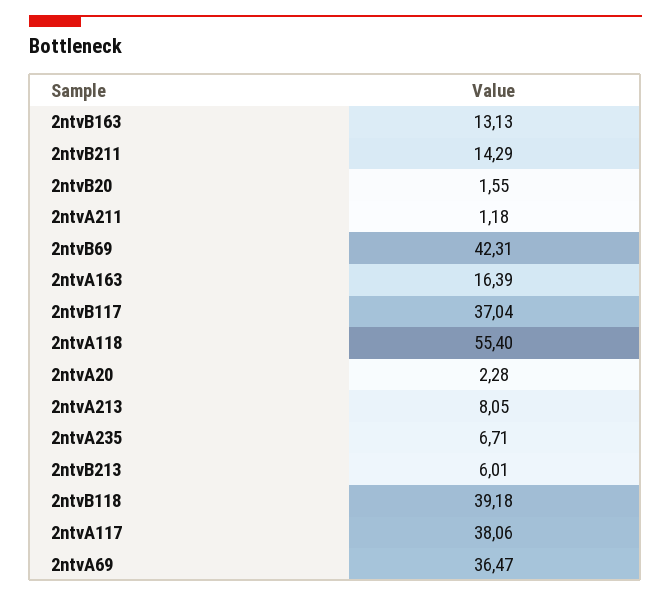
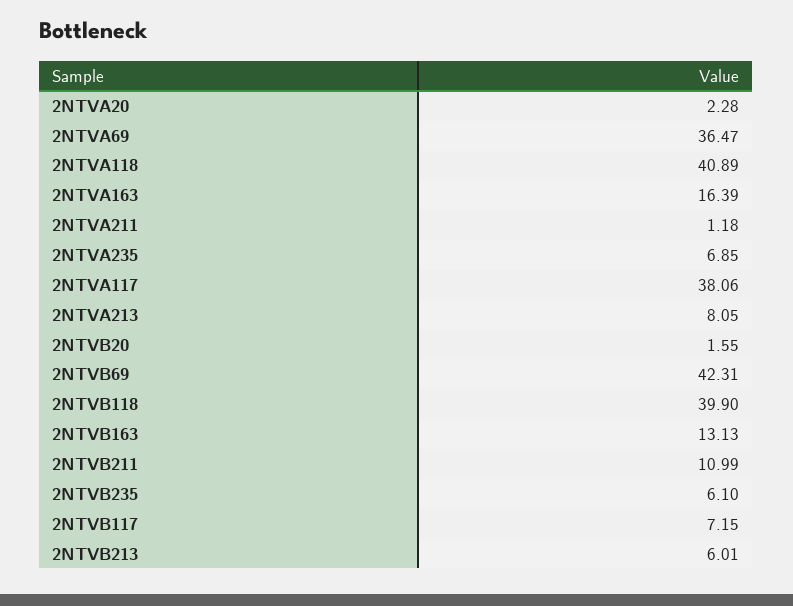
2ntvB211: 14.29 -> 10.99
2ntvB117: 37.04 -> 7.15
2ntvA118: 55.4 -> 40.89
2ntvA235: 6.71 -> 6.85
2ntvB118: 39.18 -> 39.9
2NTVB235: none -> 6.1

